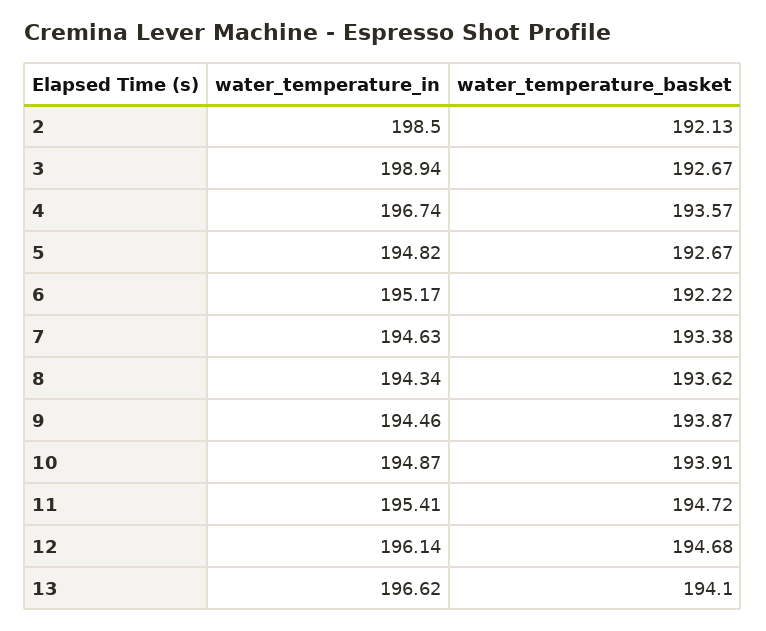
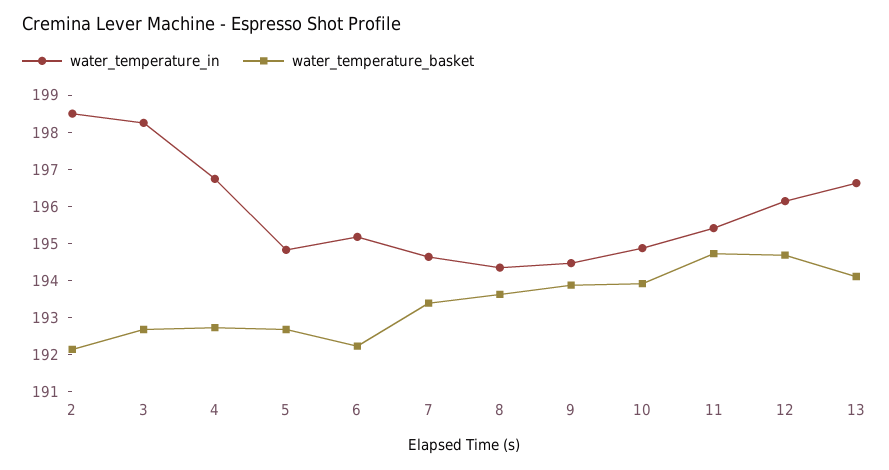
water_temperature_in, 3: 198.94 -> 198.25
water_temperature_basket, 4: 193.57 -> 192.75

